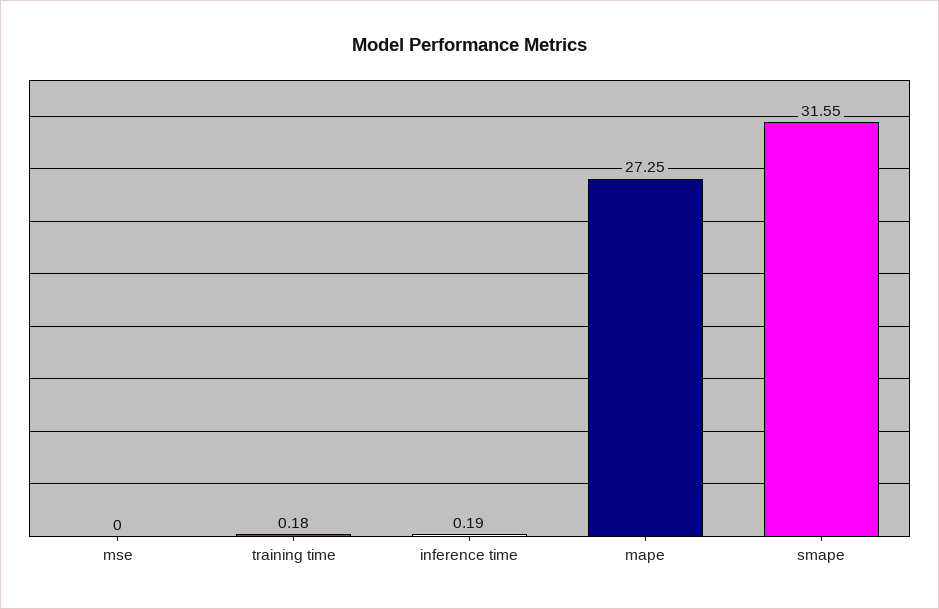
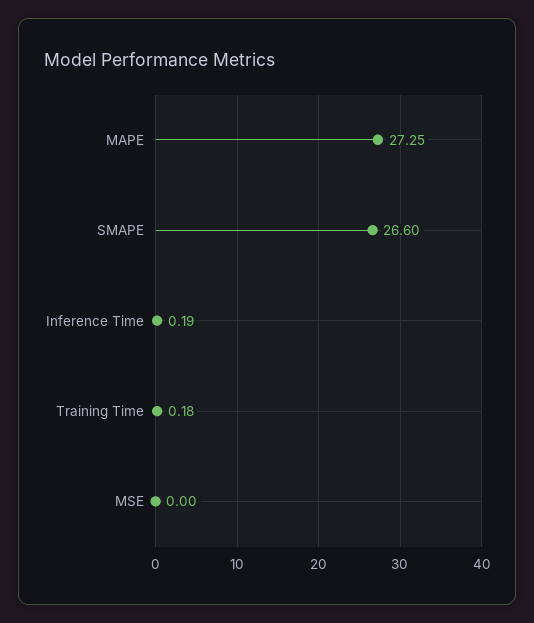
smape: 31.55 -> 26.6

